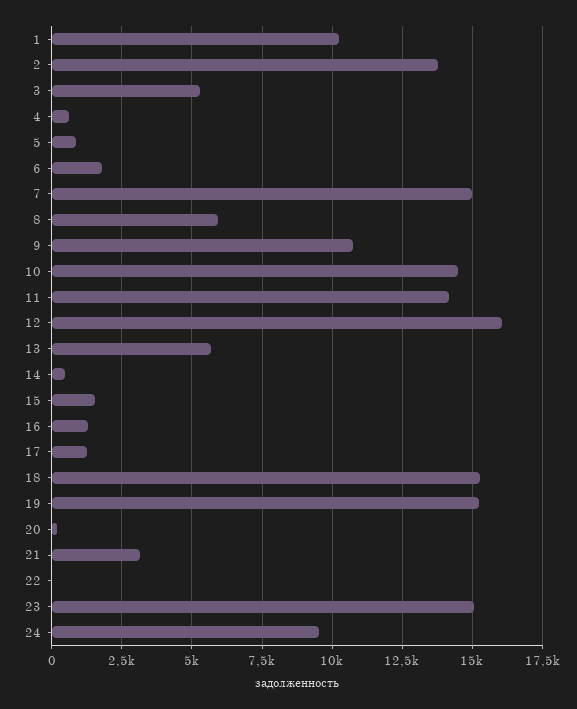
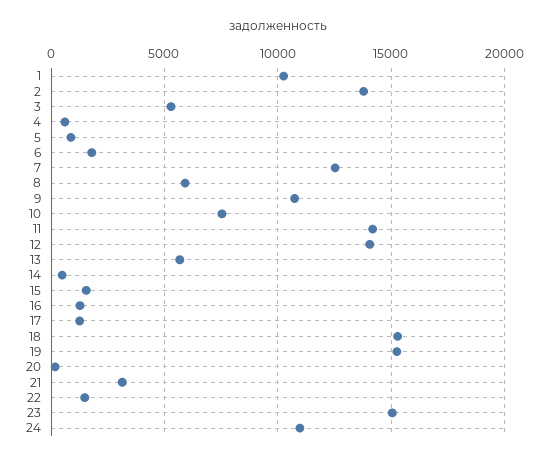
7: 15000 -> 12500
10: 14500 -> 7500
12: 16000 -> 14000
22: 0 -> 1500
24: 9500 -> 11000

